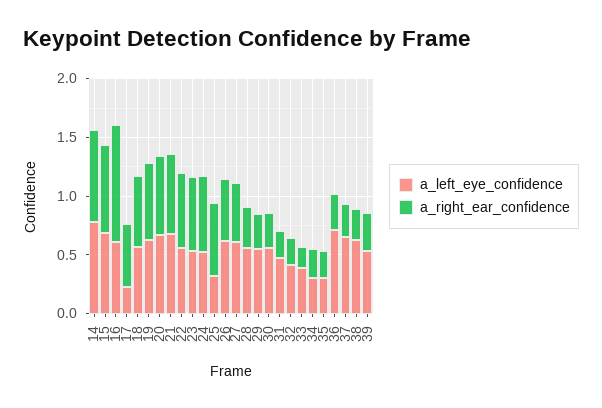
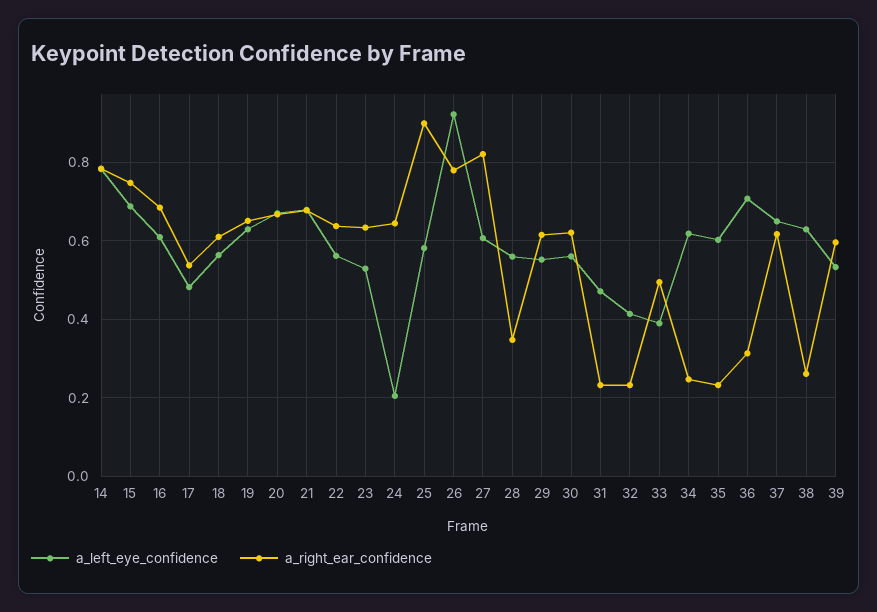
a_right_ear_confidence, 16: 1 -> 0.68
a_left_eye_confidence, 17: 0.2 -> 0.48
a_left_eye_confidence, 24: 0.5 -> 0.2
a_left_eye_confidence, 25: 0.3 -> 0.58
a_right_ear_confidence, 25: 0.6 -> 0.9
a_left_eye_confidence, 26: 0.6 -> 0.92
a_right_ear_confidence, 26: 0.5 -> 0.78
a_right_ear_confidence, 27: 0.5 -> 0.82
a_right_ear_confidence, 29: 0.3 -> 0.62
a_right_ear_confidence, 30: 0.3 -> 0.62
a_right_ear_confidence, 33: 0.2 -> 0.5
a_left_eye_confidence, 34: 0.3 -> 0.62
a_left_eye_confidence, 35: 0.3 -> 0.6
a_right_ear_confidence, 37: 0.3 -> 0.62
a_right_ear_confidence, 39: 0.3 -> 0.6

